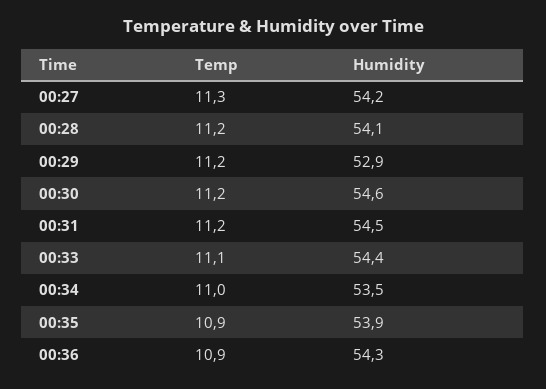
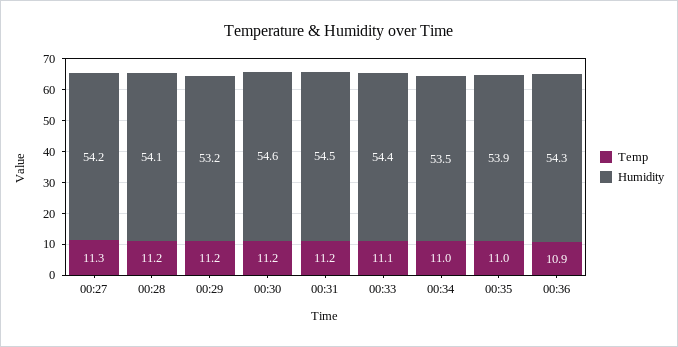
Humidity, 00:29: 52.9 -> 53.2
Temp, 00:35: 10.9 -> 11

